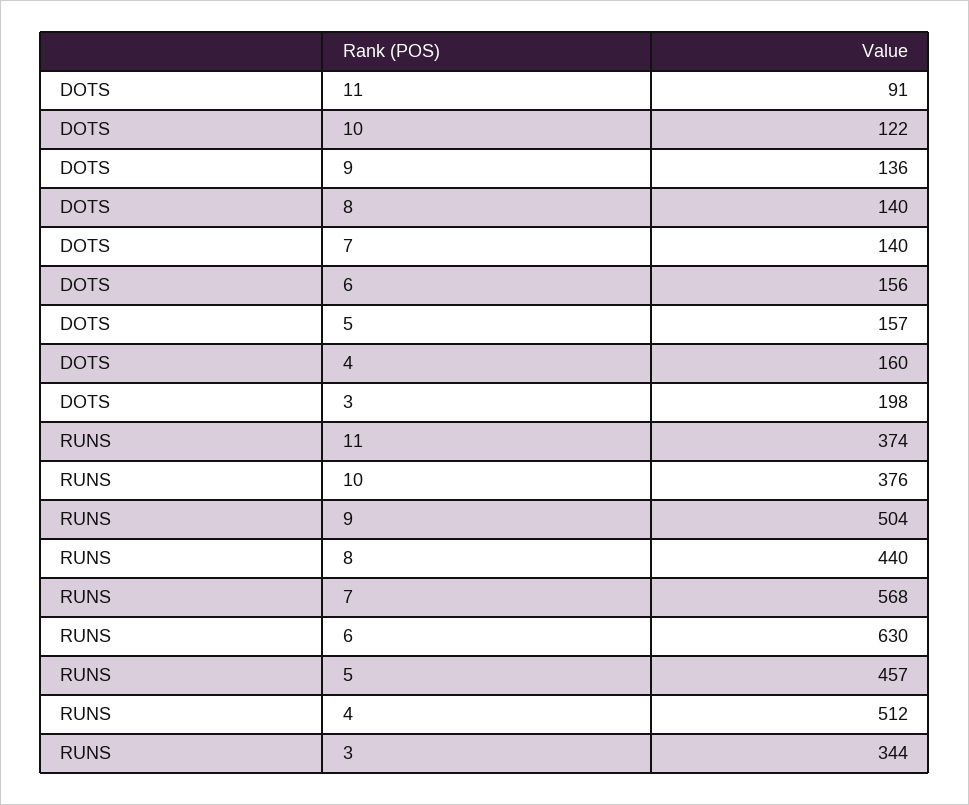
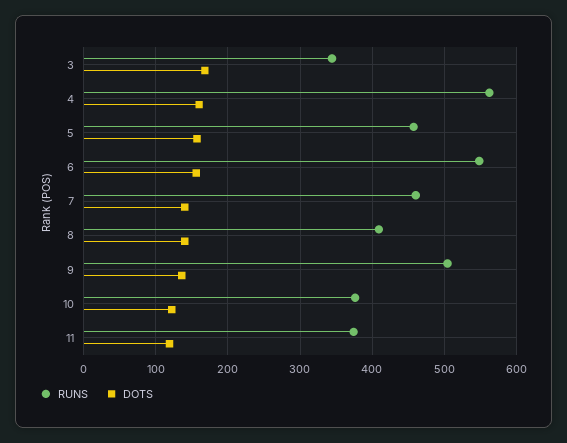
DOTS, 11: 91 -> 120
DOTS, 3: 198 -> 170
RUNS, 8: 440 -> 410
RUNS, 7: 568 -> 460
RUNS, 6: 630 -> 550
RUNS, 4: 512 -> 560

